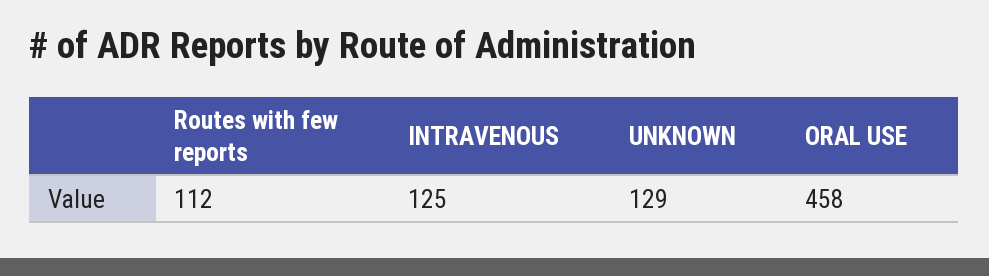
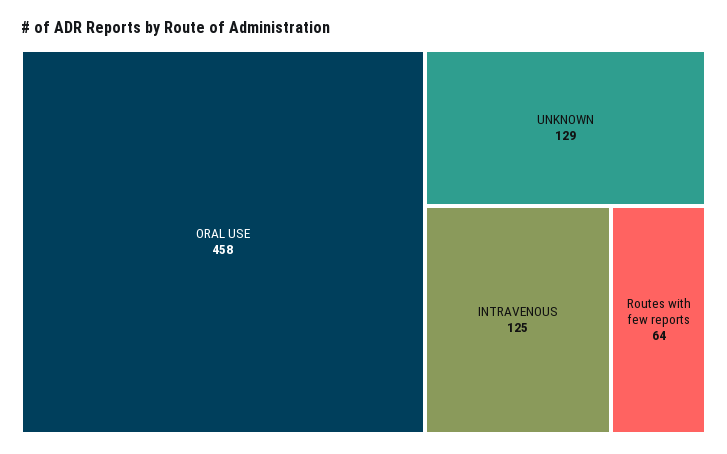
Routes with few reports: 112 -> 64

